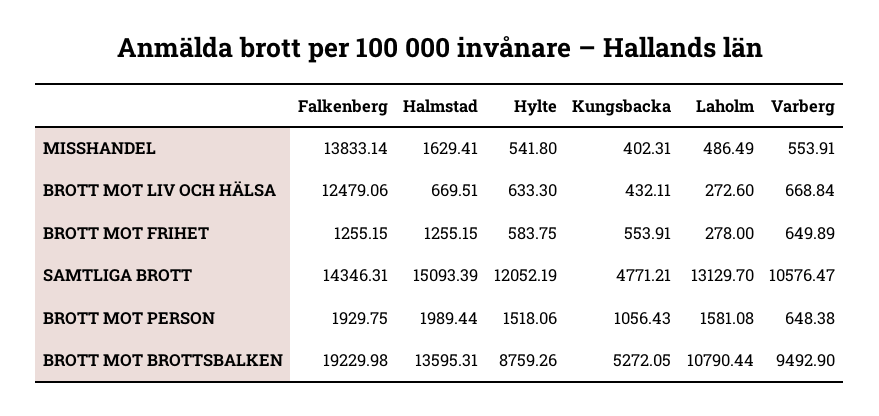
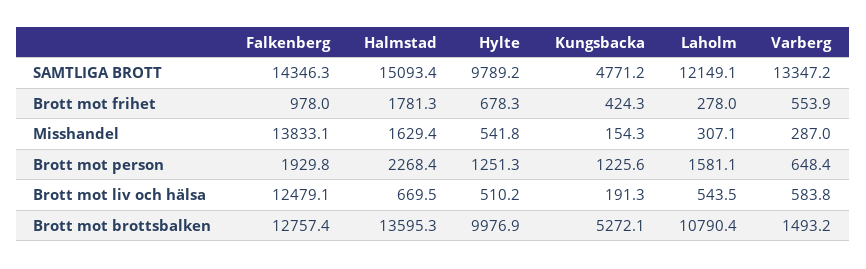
Kungsbacka, MISSHANDEL: 402.31 -> 154.3
Laholm, MISSHANDEL: 486.49 -> 307.1
Varberg, MISSHANDEL: 553.91 -> 287
Hylte, BROTT MOT LIV OCH HÄLSA: 633.3 -> 510.2
Kungsbacka, BROTT MOT LIV OCH HÄLSA: 432.11 -> 191.3
Laholm, BROTT MOT LIV OCH HÄLSA: 272.6 -> 543.5
Varberg, BROTT MOT LIV OCH HÄLSA: 668.84 -> 583.8
Falkenberg, BROTT MOT FRIHET: 1255.15 -> 978
Halmstad, BROTT MOT FRIHET: 1255.15 -> 1781.3
Hylte, BROTT MOT FRIHET: 583.75 -> 678.3
Kungsbacka, BROTT MOT FRIHET: 553.91 -> 424.3
Varberg, BROTT MOT FRIHET: 649.89 -> 553.9
Hylte, SAMTLIGA BROTT: 12052.19 -> 9789.2
Laholm, SAMTLIGA BROTT: 13129.7 -> 12149.1
Varberg, SAMTLIGA BROTT: 10576.47 -> 13347.2
Halmstad, BROTT MOT PERSON: 1989.44 -> 2268.4
Hylte, BROTT MOT PERSON: 1518.06 -> 1251.3
Kungsbacka, BROTT MOT PERSON: 1056.43 -> 1225.6
Falkenberg, BROTT MOT BROTTSBALKEN: 19229.98 -> 12757.4
Hylte, BROTT MOT BROTTSBALKEN: 8759.26 -> 9976.9
Varberg, BROTT MOT BROTTSBALKEN: 9492.9 -> 1493.2

